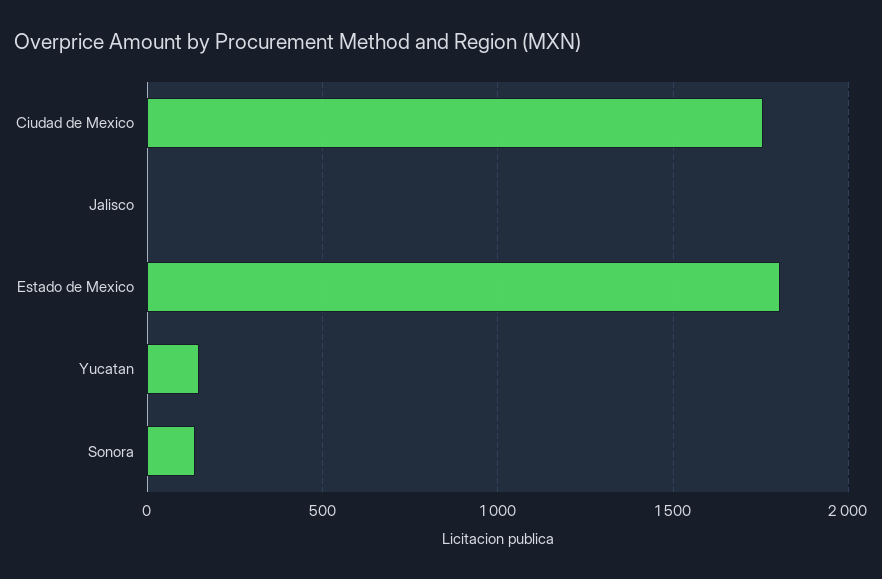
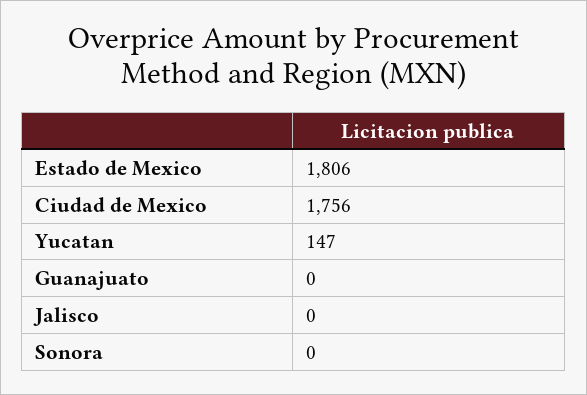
Sonora: 150 -> 0
Guanajuato: none -> 0

